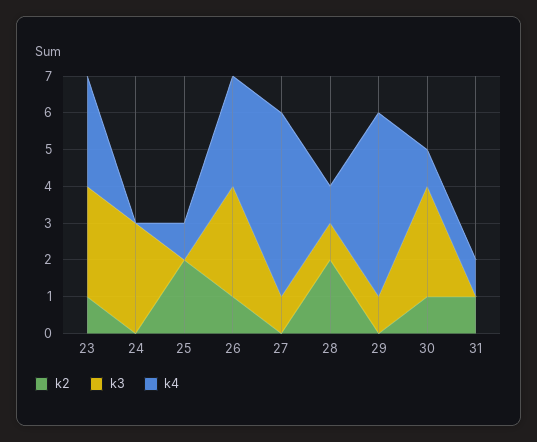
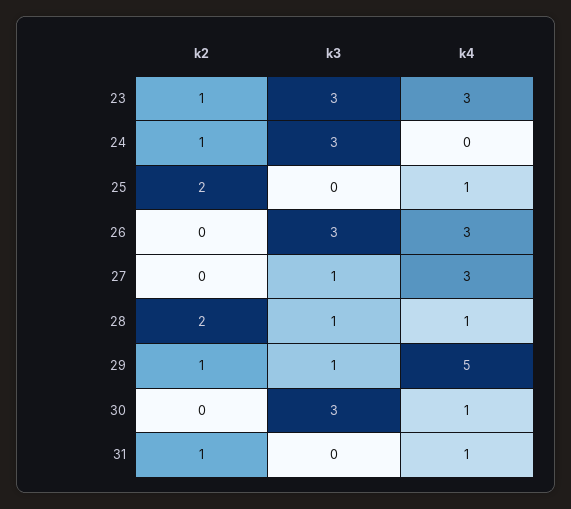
k2, 24: 0 -> 1
k2, 26: 1 -> 0
k4, 27: 5 -> 3
k2, 29: 0 -> 1
k2, 30: 1 -> 0

